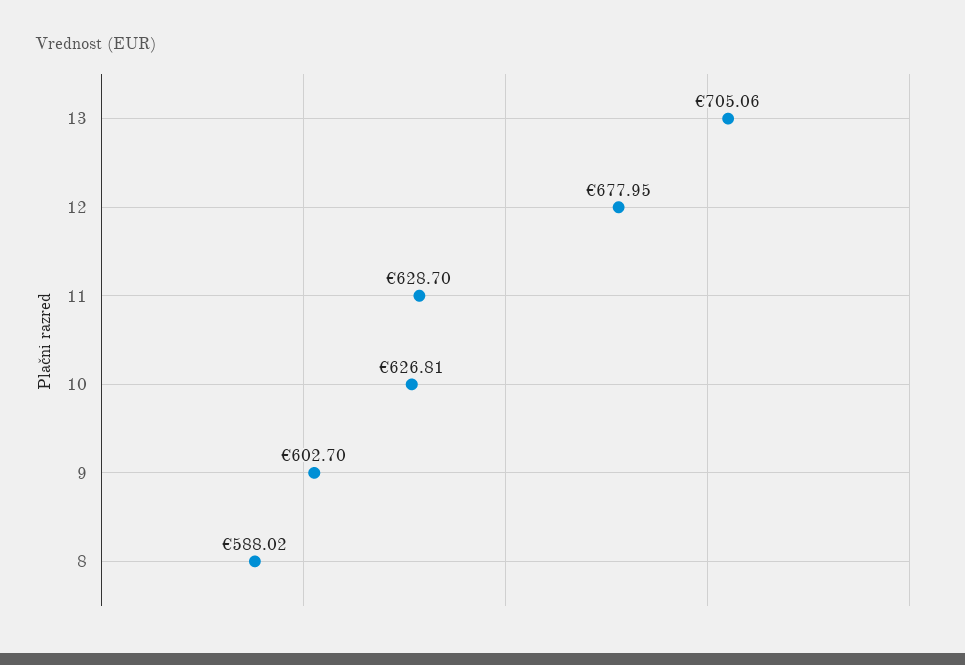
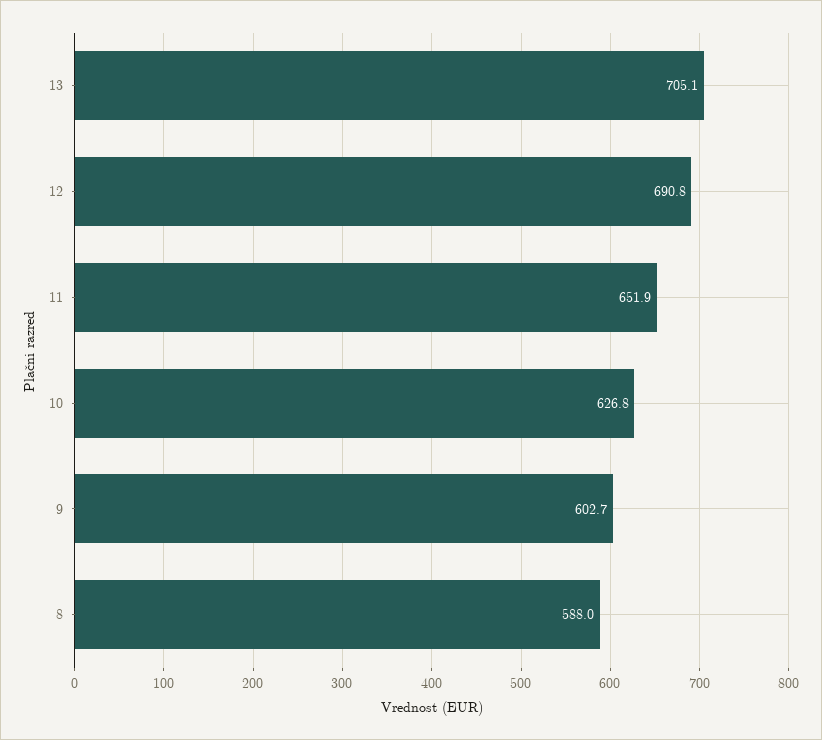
12: 677.95 -> 690.8
11: 628.7 -> 651.9

